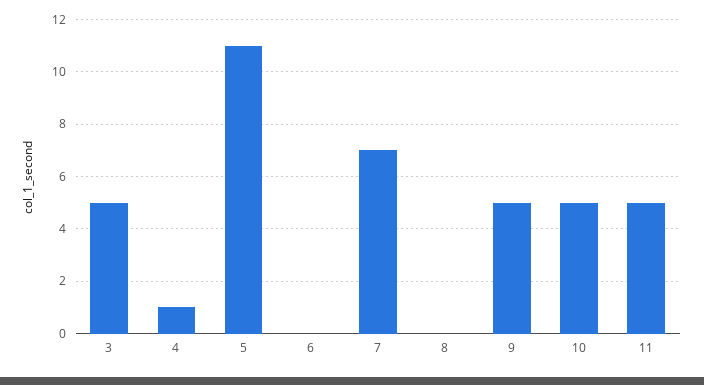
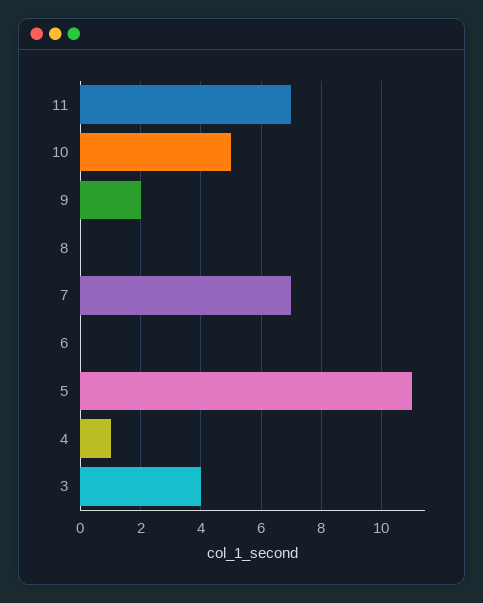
3: 5 -> 4
9: 5 -> 2
11: 5 -> 7

